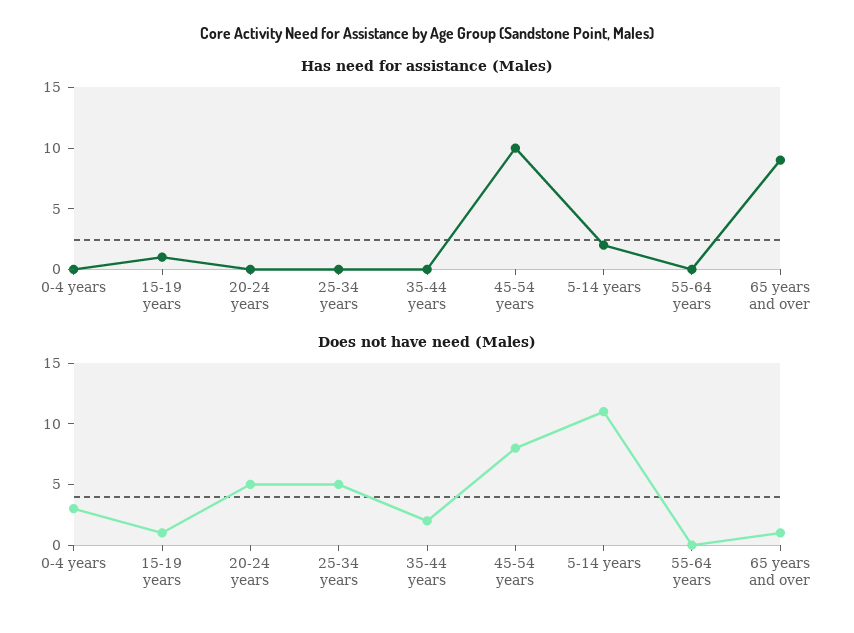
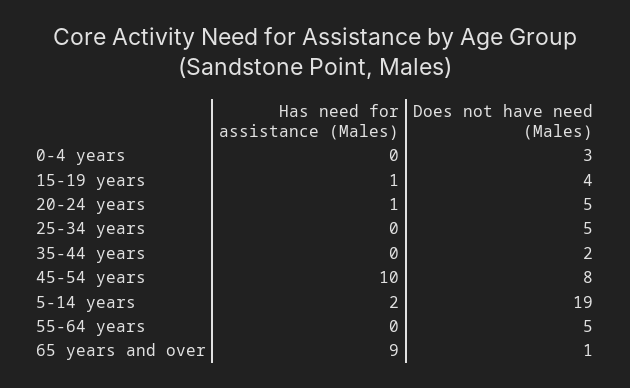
Has need for assistance (Males), 20-24 years: 0 -> 1
Does not have need (Males), 15-19 years: 1 -> 4
Does not have need (Males), 5-14 years: 11 -> 19
Does not have need (Males), 55-64 years: 0 -> 5

